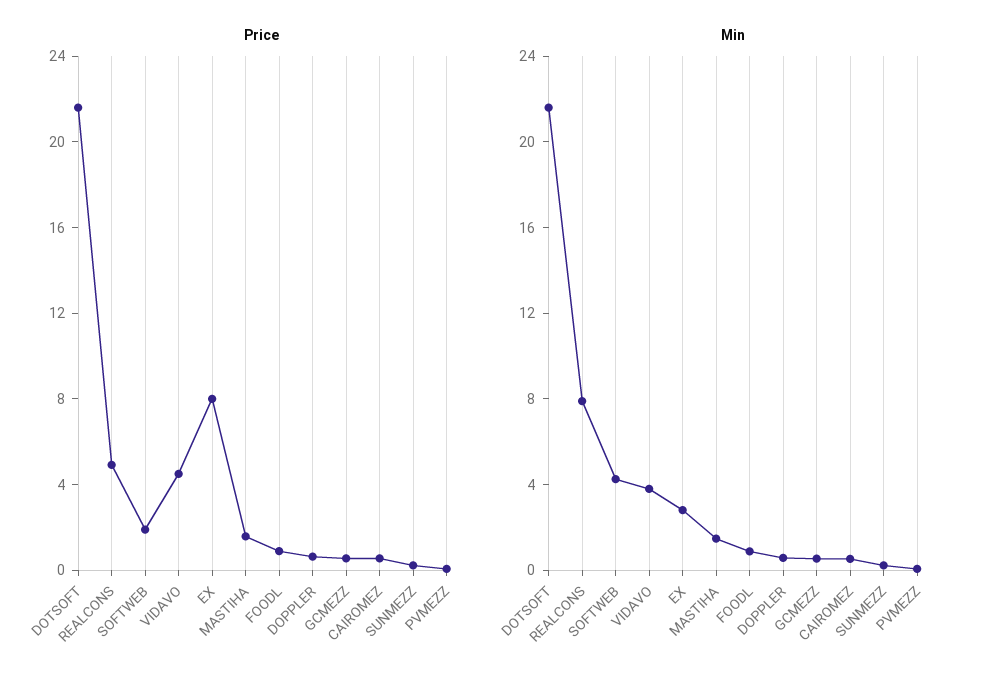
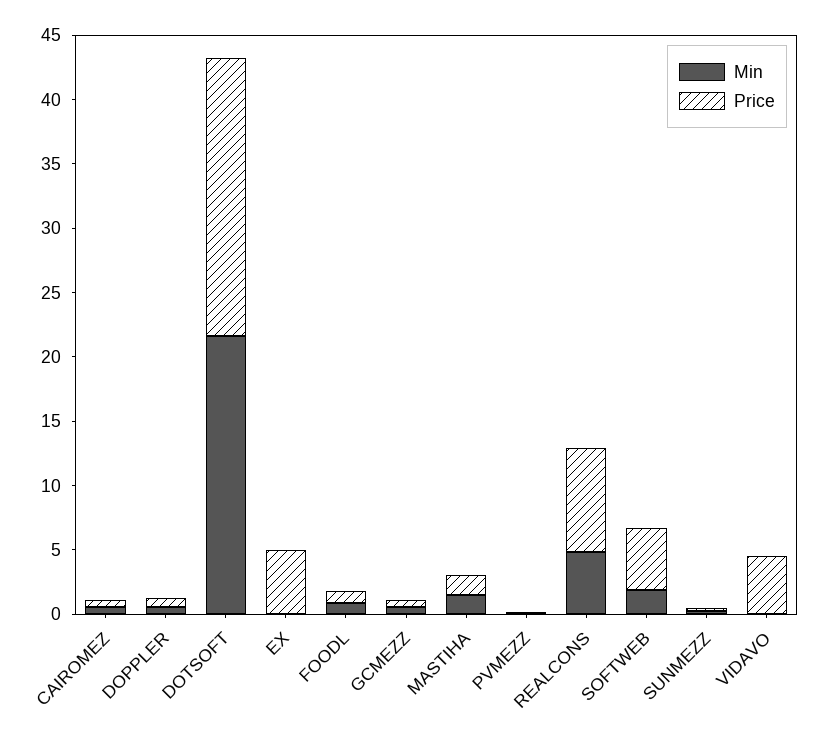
Price, REALCONS: 5 -> 8
Price, SOFTWEB: 2 -> 5
Price, EX: 8 -> 5
Min, REALCONS: 8 -> 5
Min, SOFTWEB: 4 -> 2
Min, VIDAVO: 4 -> 0
Min, EX: 3 -> 0

